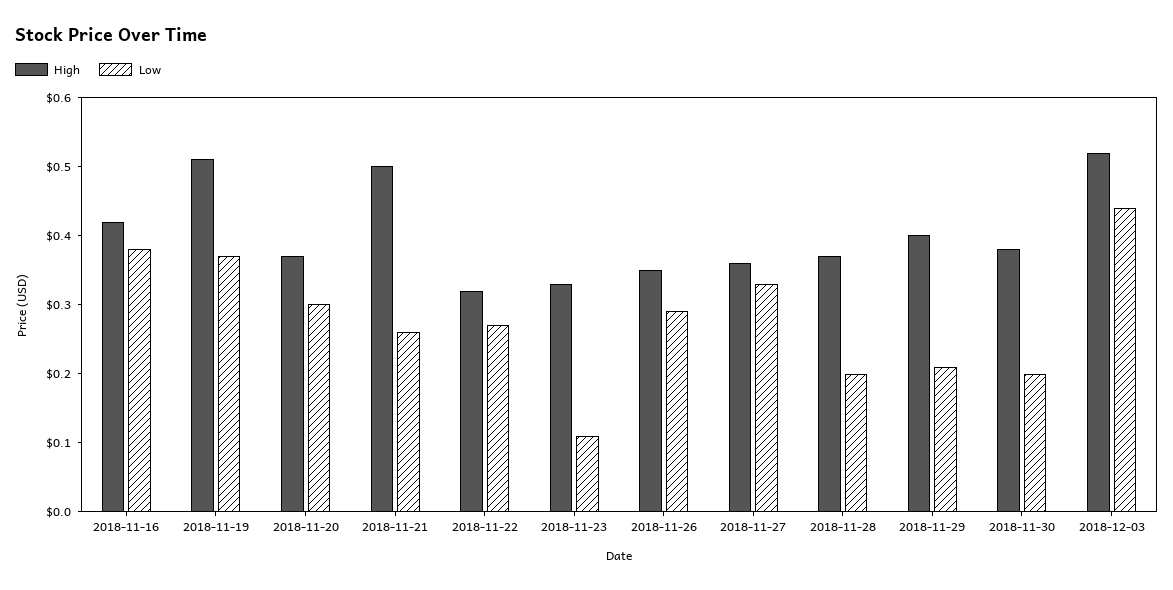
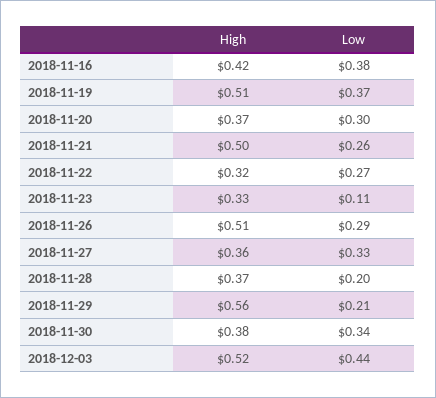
High, 2018-11-26: 0.35 -> 0.51
High, 2018-11-29: 0.4 -> 0.56
Low, 2018-11-30: 0.2 -> 0.34

